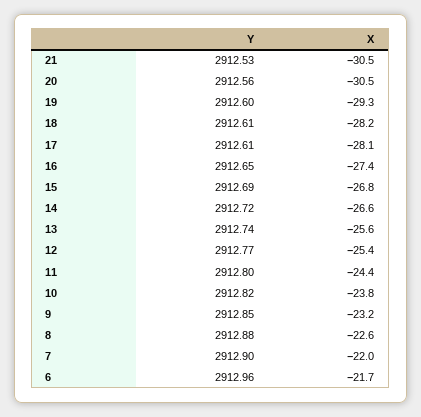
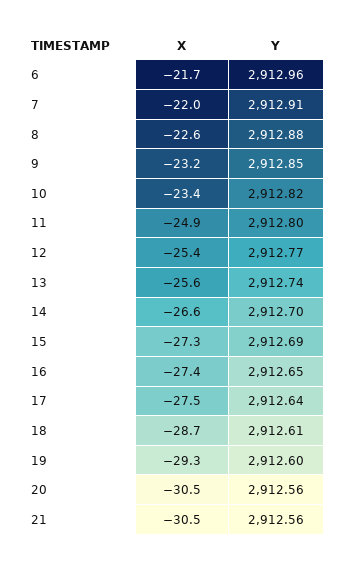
Y, 21: 2912.53 -> 2912.56
X, 18: -28.2 -> -28.7
Y, 17: 2912.61 -> 2912.64
X, 17: -28.1 -> -27.5
X, 15: -26.8 -> -27.3
Y, 14: 2912.72 -> 2912.7
X, 11: -24.4 -> -24.9
X, 10: -23.8 -> -23.4
Y, 7: 2912.9 -> 2912.91

